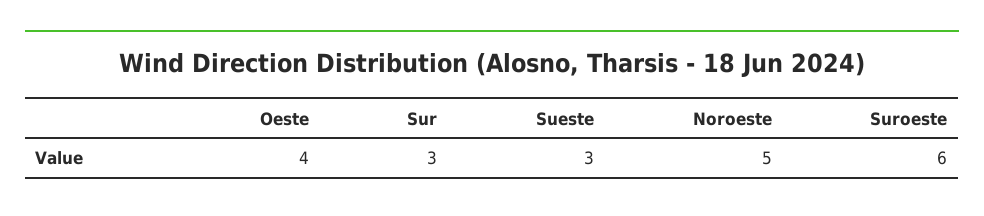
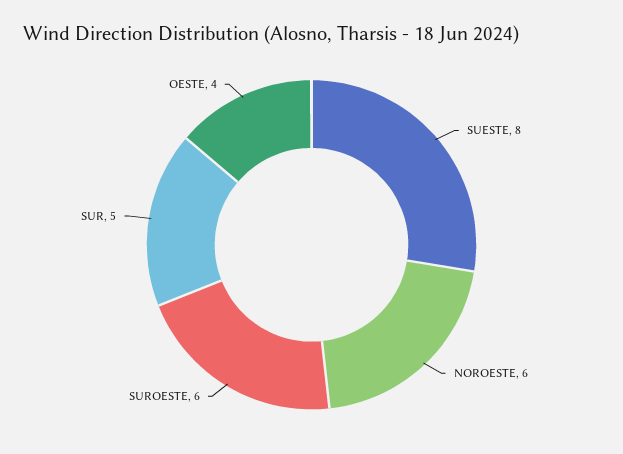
Sur: 3 -> 5
Sueste: 3 -> 8
Noroeste: 5 -> 6

